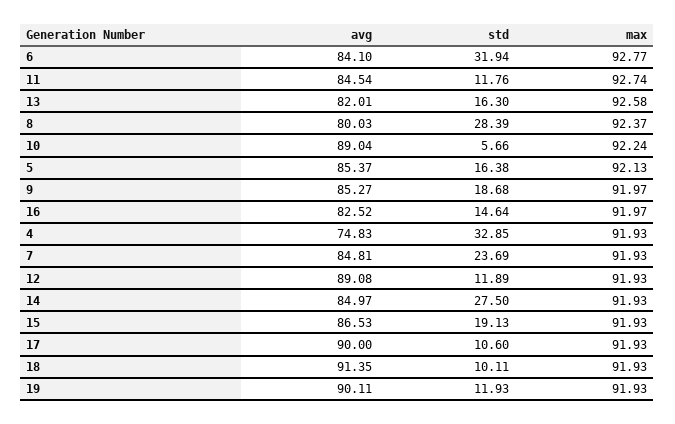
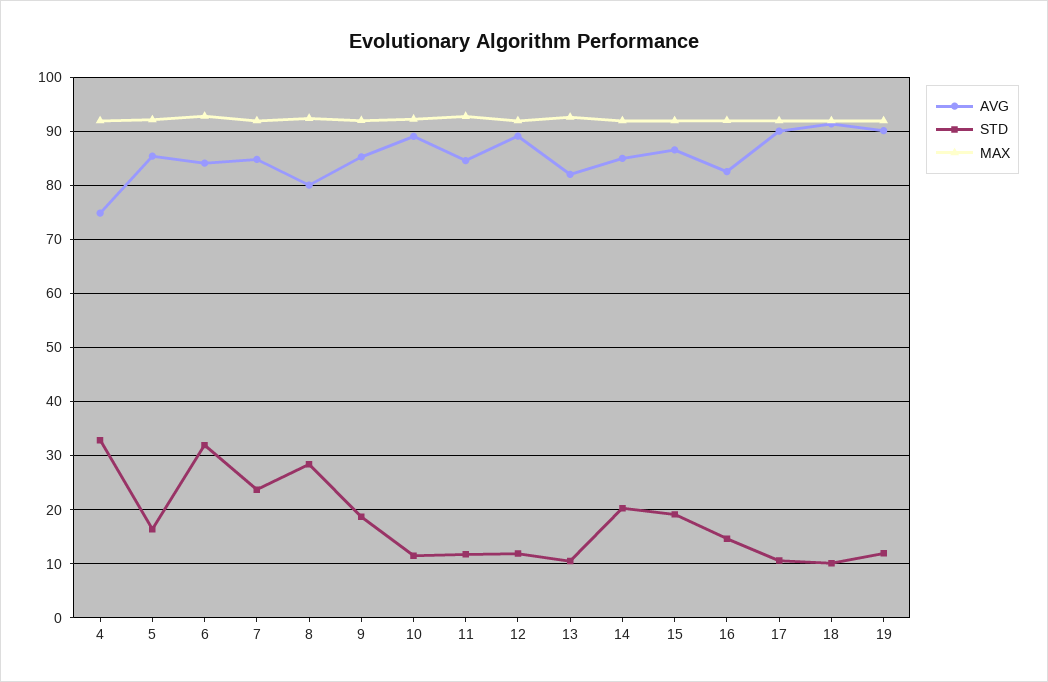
std, 13: 16.3 -> 10
std, 10: 5.66 -> 12
std, 14: 27.5 -> 20

